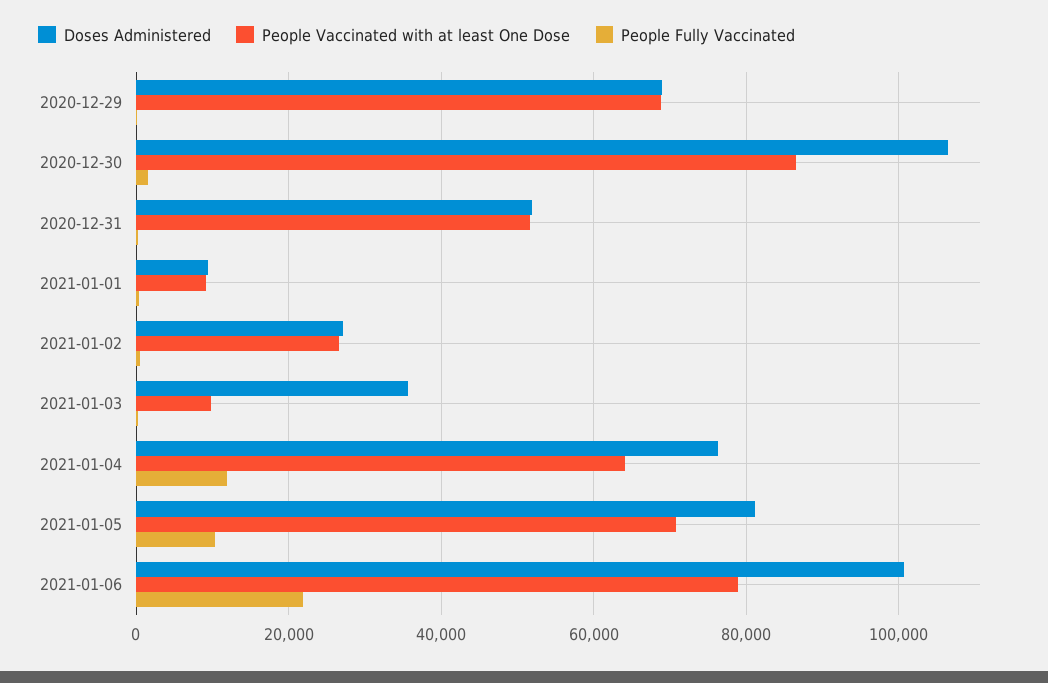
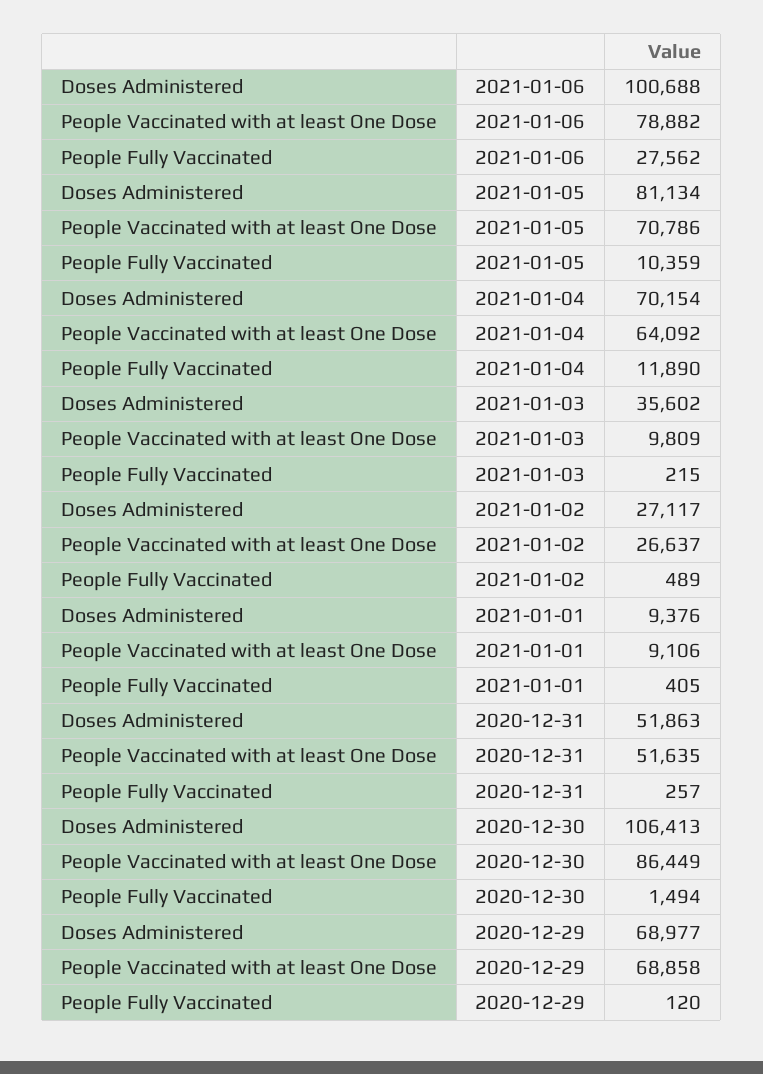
Doses Administered, 2021-01-04: 76000 -> 70154
People Fully Vaccinated, 2021-01-06: 22000 -> 27562

